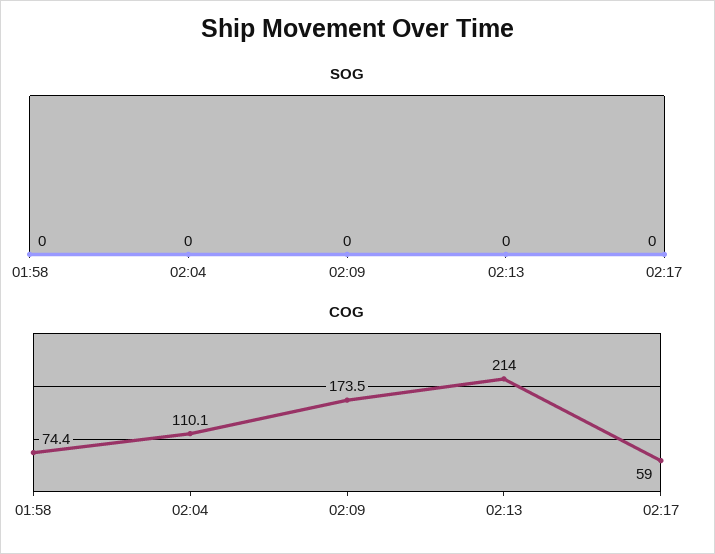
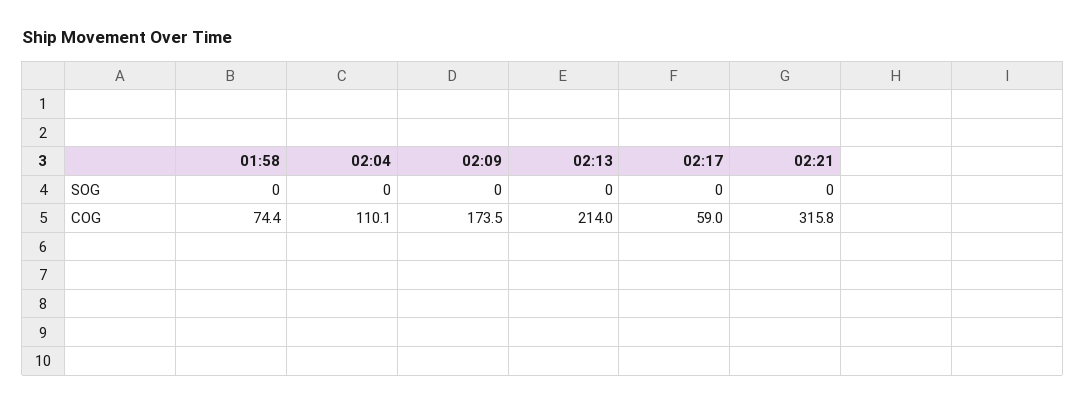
SOG, 02:21: none -> 0
COG, 02:21: none -> 315.8

